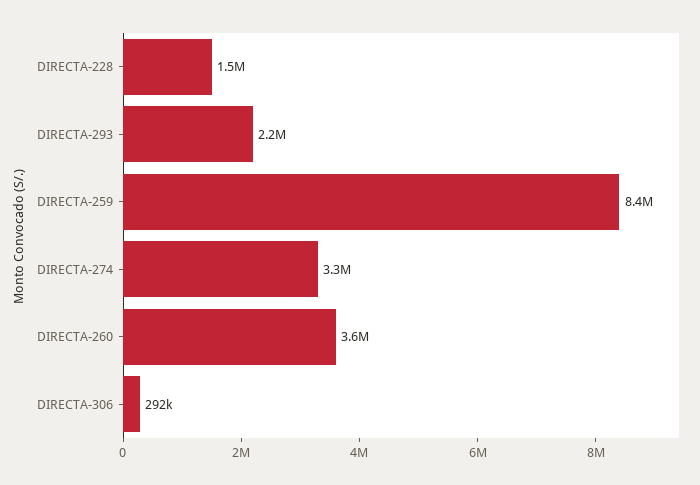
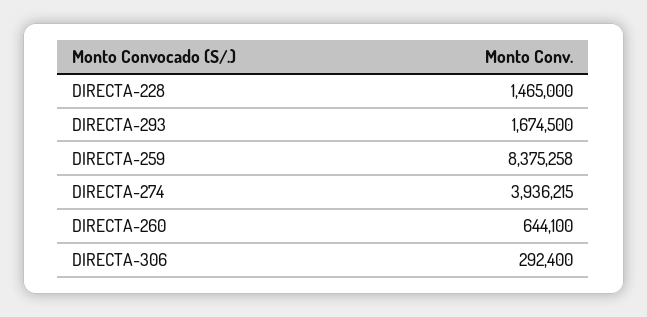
DIRECTA-293: 2200000 -> 1674500
DIRECTA-274: 3300000 -> 3936215
DIRECTA-260: 3600000 -> 644100

